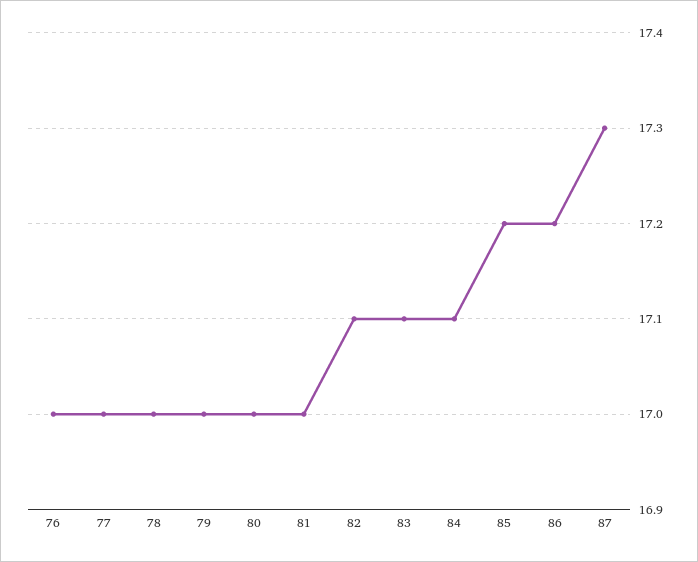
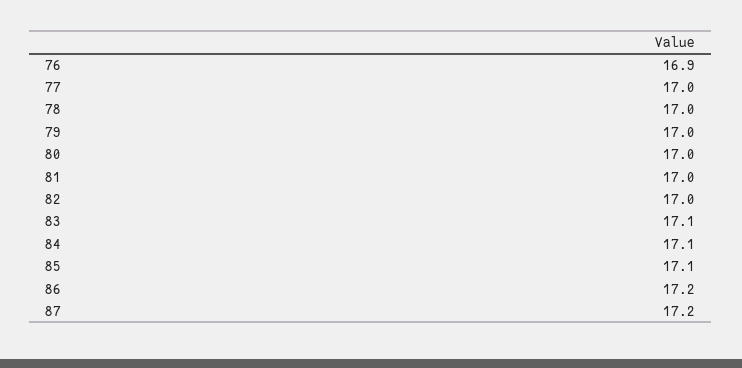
76: 17 -> 16.9
82: 17.1 -> 17
85: 17.2 -> 17.1
87: 17.3 -> 17.2

